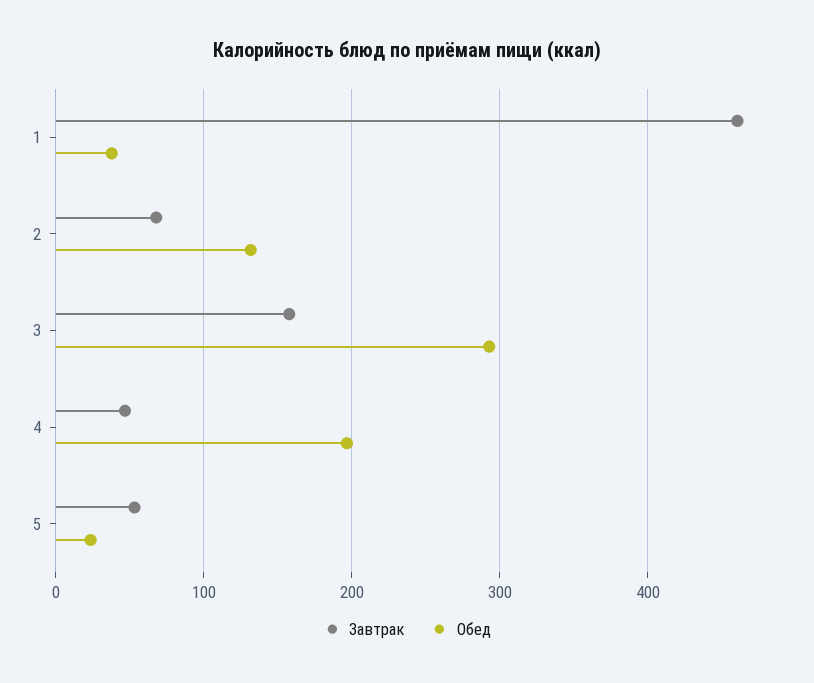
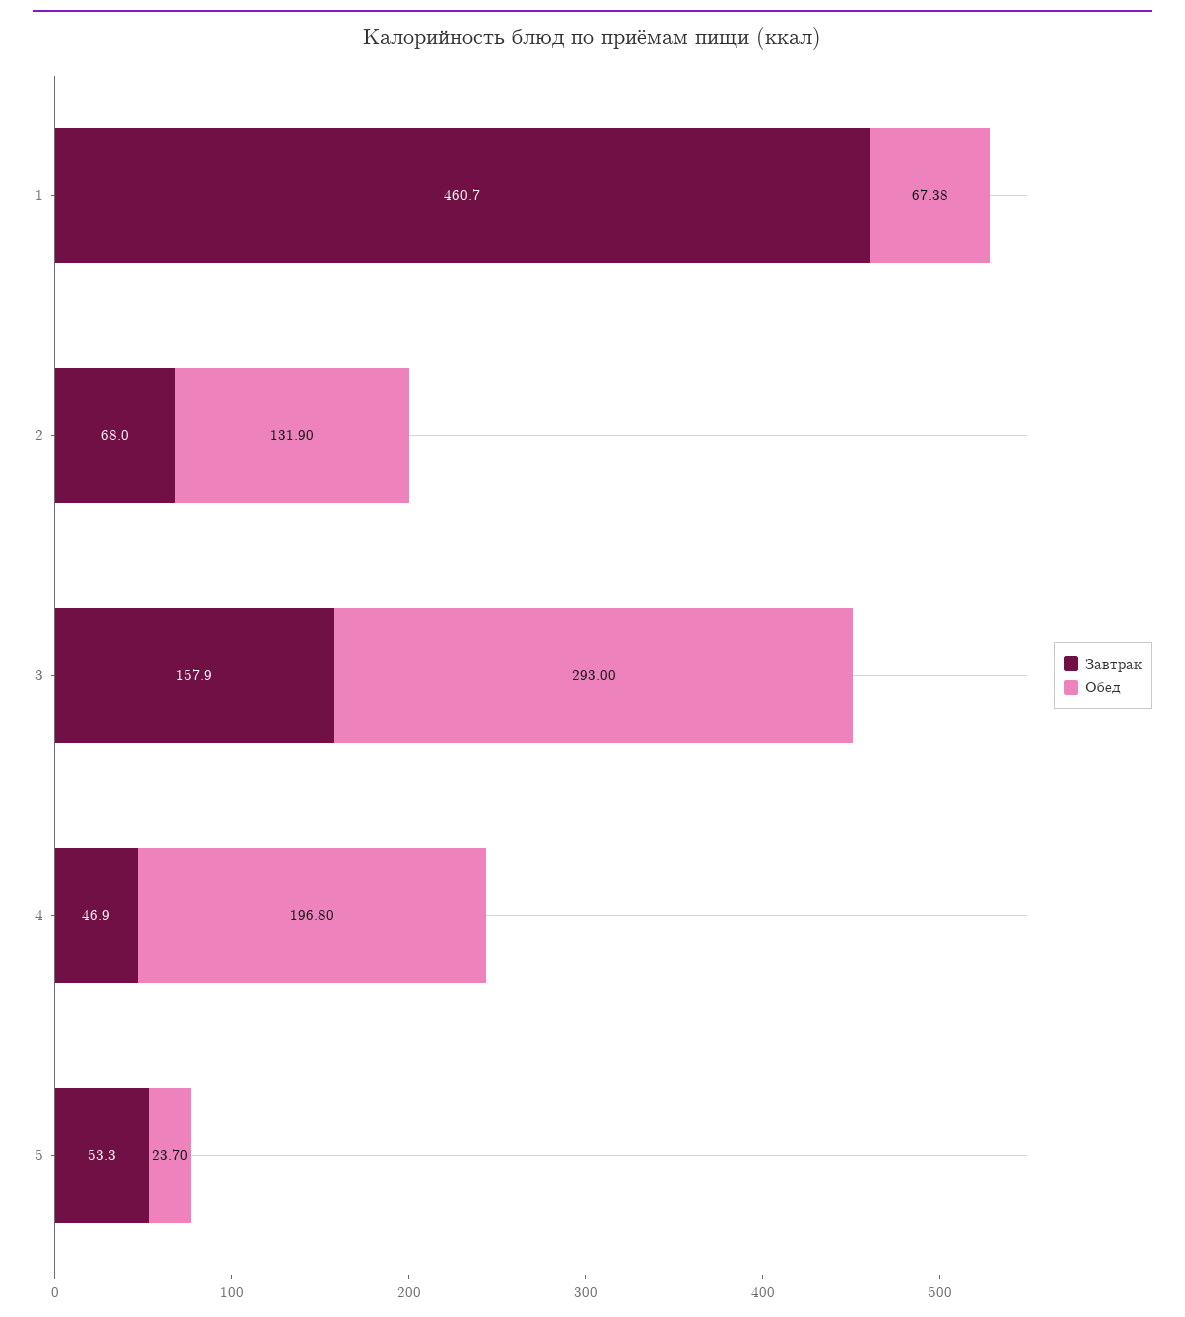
Обед, 1: 40 -> 67.38

